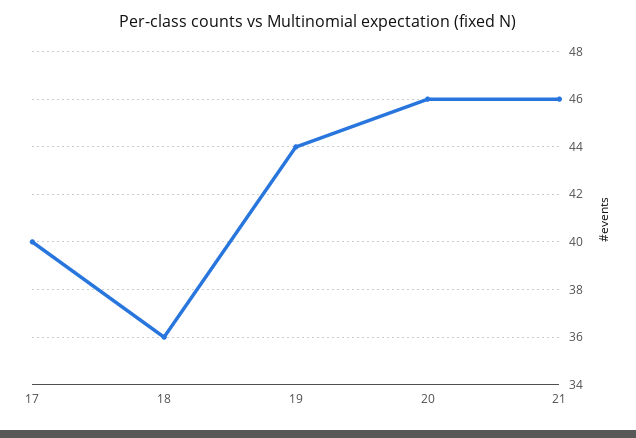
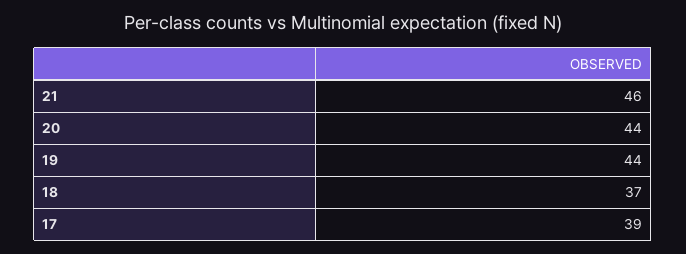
17: 40 -> 39
18: 36 -> 37
20: 46 -> 44

